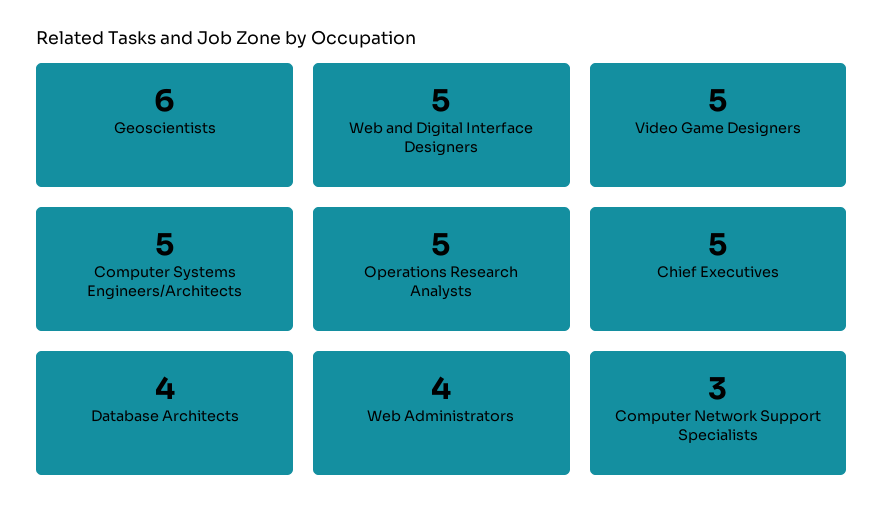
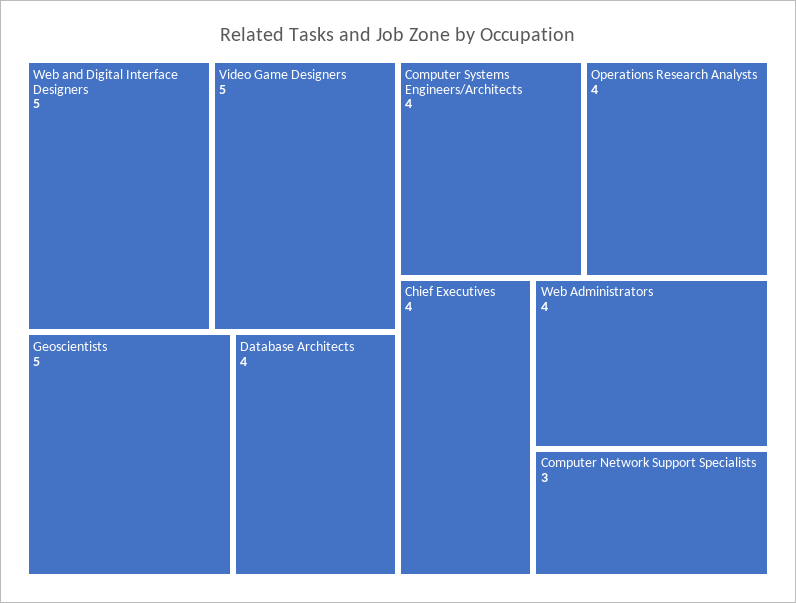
Geoscientists: 6 -> 5
Computer Systems Engineers/Architects: 5 -> 4
Operations Research Analysts: 5 -> 4
Chief Executives: 5 -> 4

